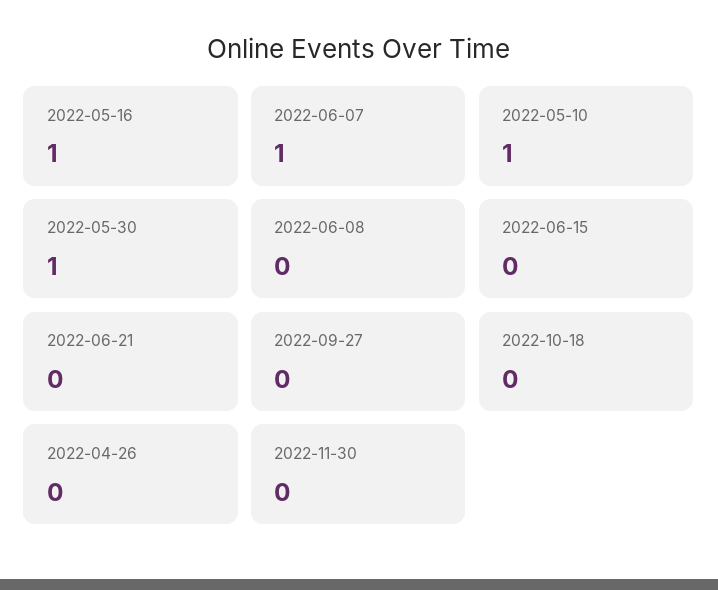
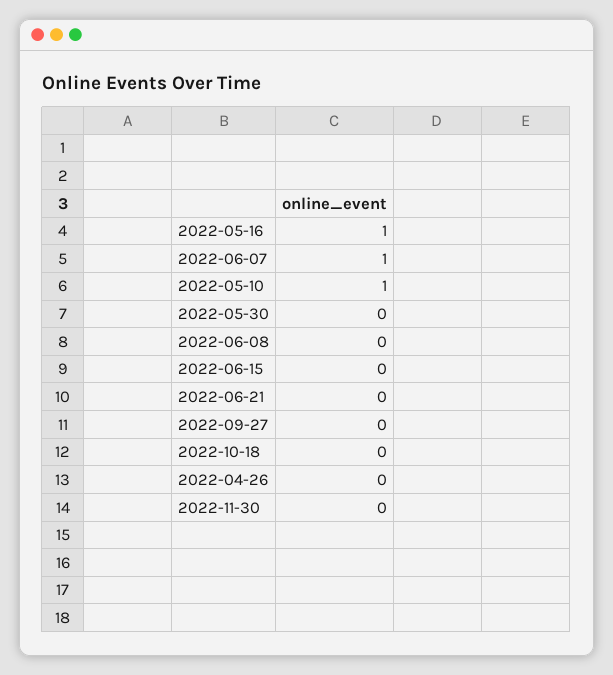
2022-05-30: 1 -> 0

